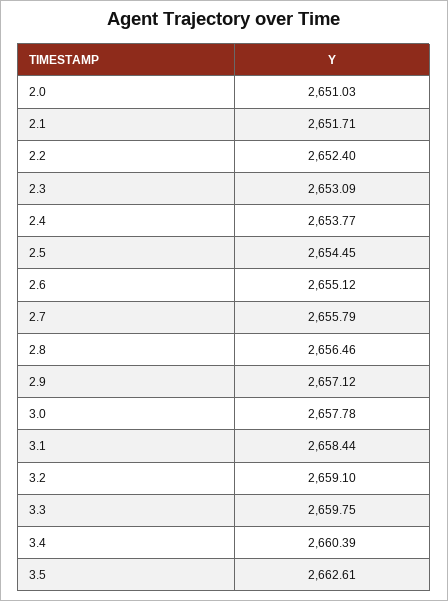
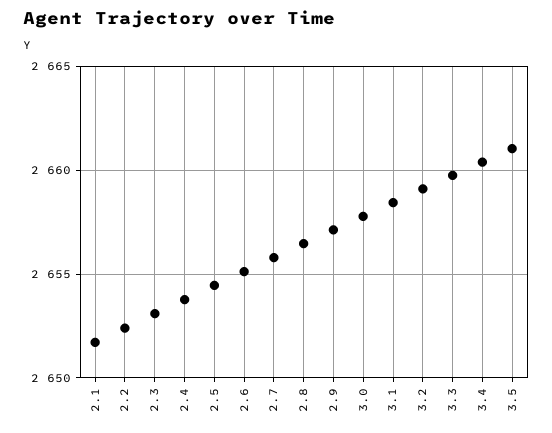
2.0: 2651.03 -> none
3.5: 2662.61 -> 2661

